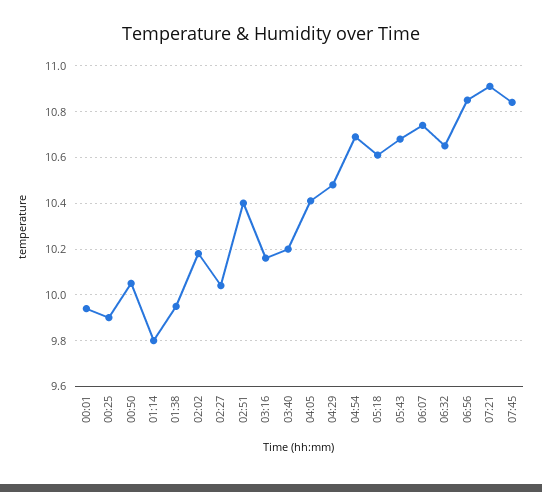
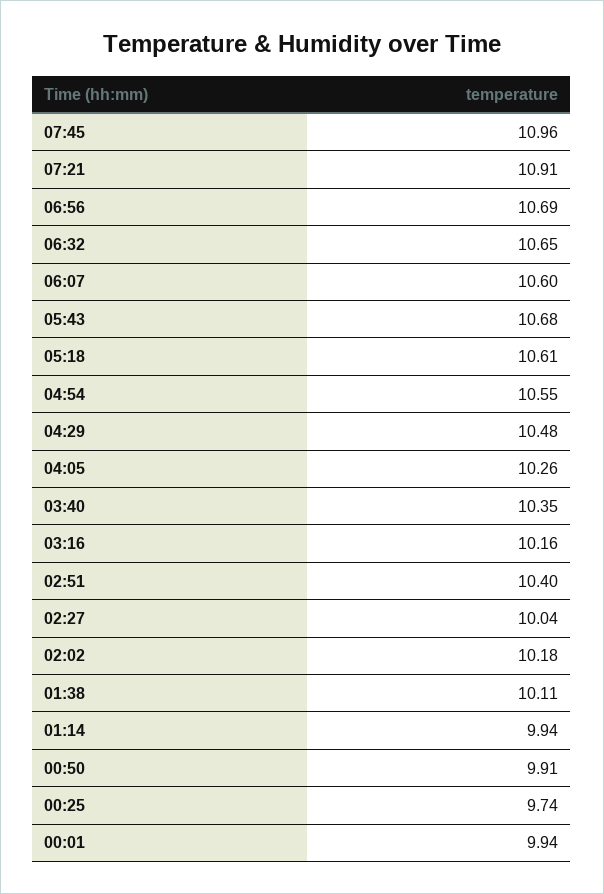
00:25: 9.9 -> 9.74
00:50: 10.05 -> 9.91
01:14: 9.8 -> 9.94
01:38: 9.95 -> 10.11
03:40: 10.2 -> 10.35
04:05: 10.4 -> 10.26
04:54: 10.7 -> 10.55
06:07: 10.75 -> 10.6
06:56: 10.85 -> 10.69
07:45: 10.85 -> 10.96

